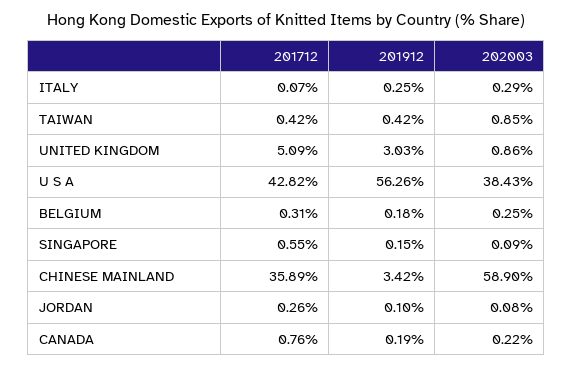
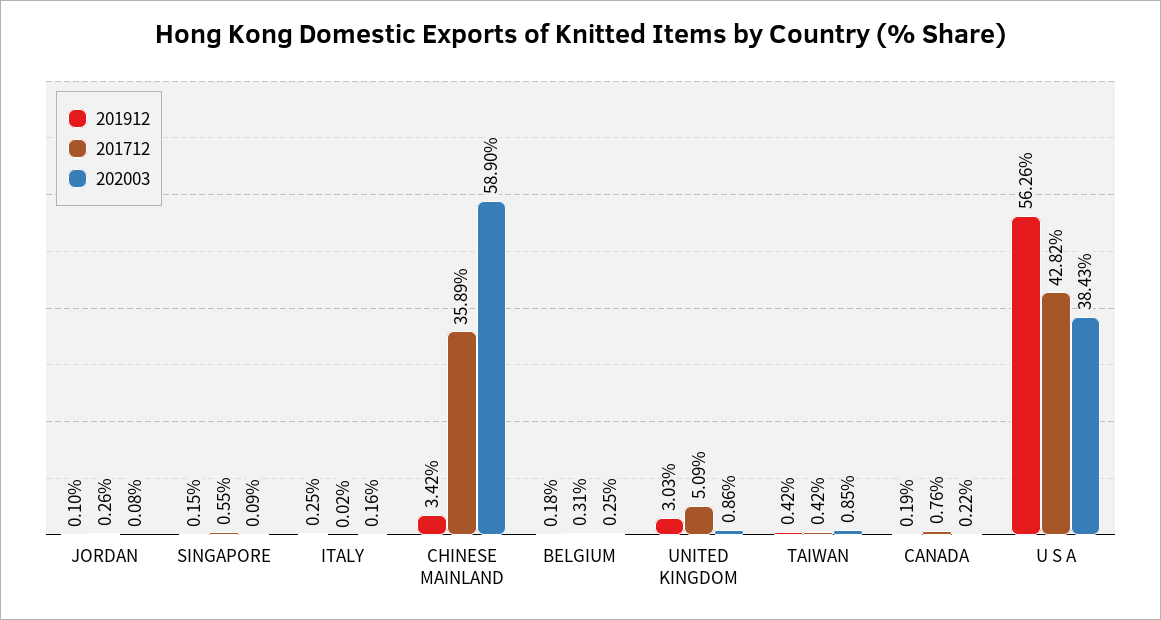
201712, ITALY: 0.07 -> 0.02
202003, ITALY: 0.29 -> 0.16

